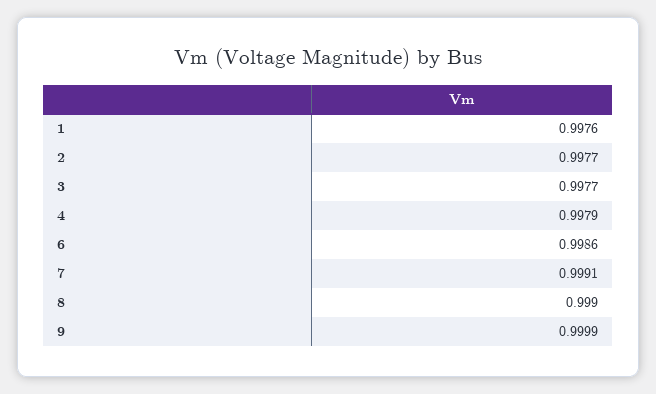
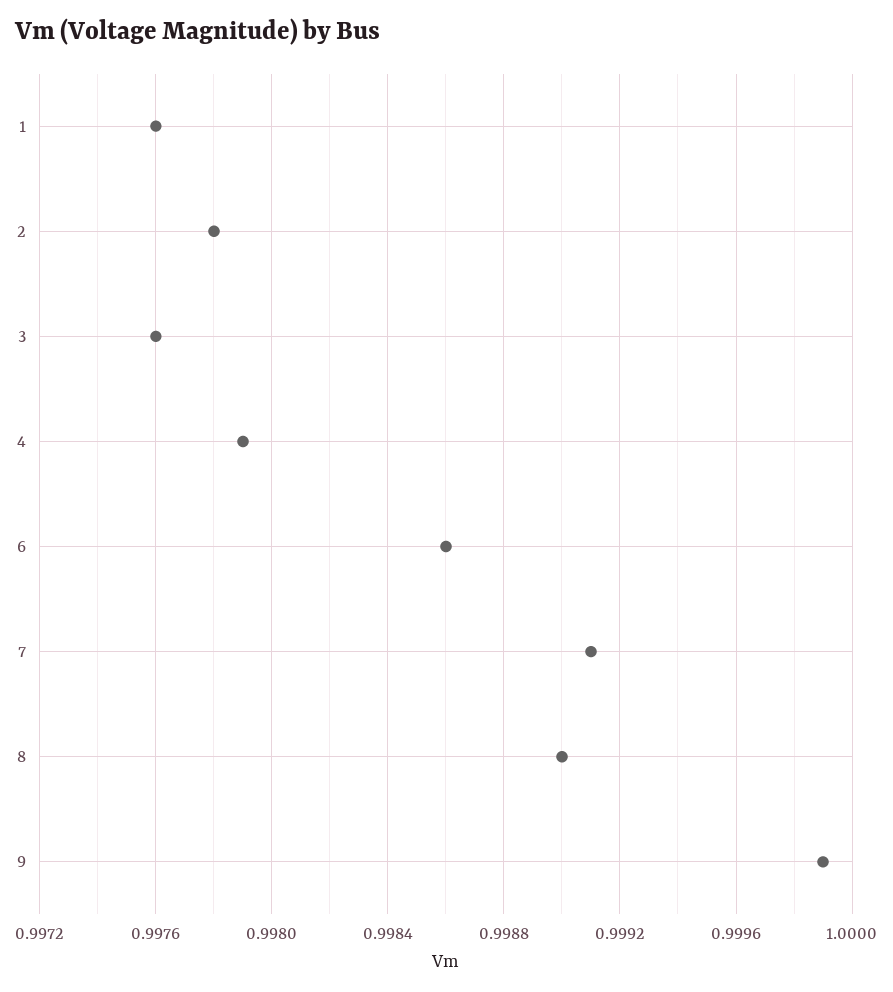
2: 0.9977 -> 0.9978
3: 0.9977 -> 0.9976

